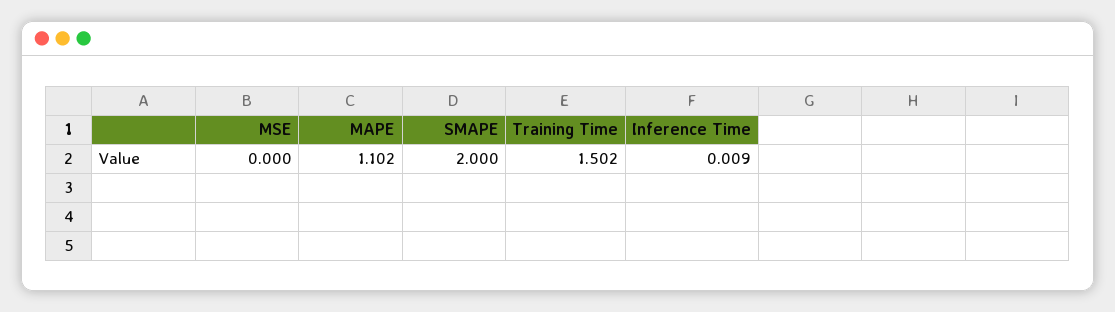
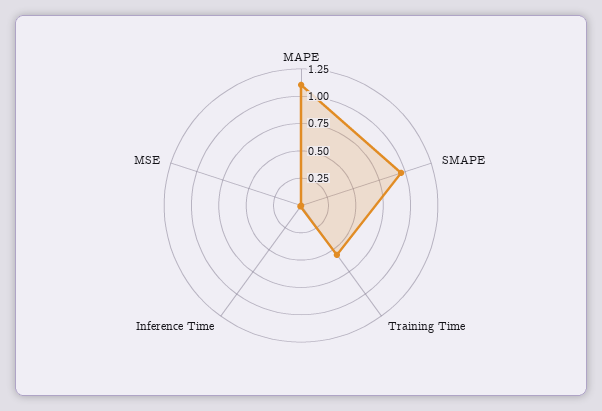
SMAPE: 2 -> 1
Training Time: 1.502 -> 0.5

